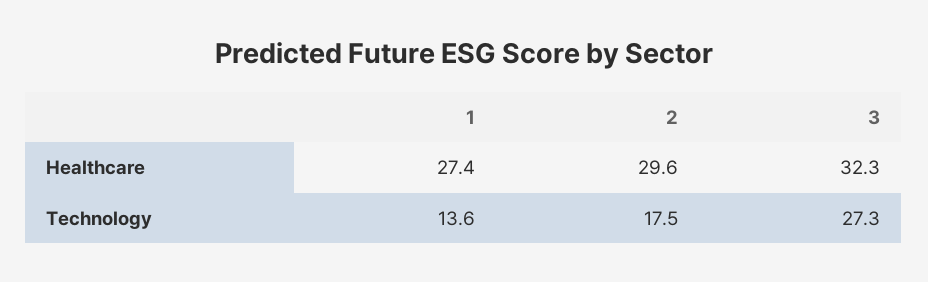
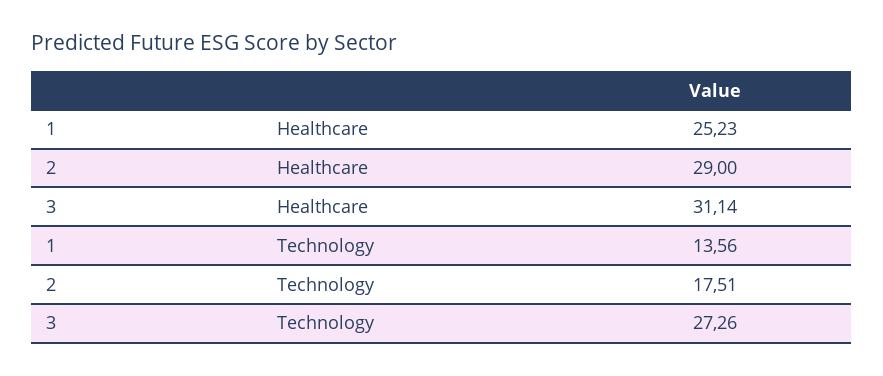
1, Healthcare: 27.4 -> 25.23
2, Healthcare: 29.6 -> 29
3, Healthcare: 32.3 -> 31.14

